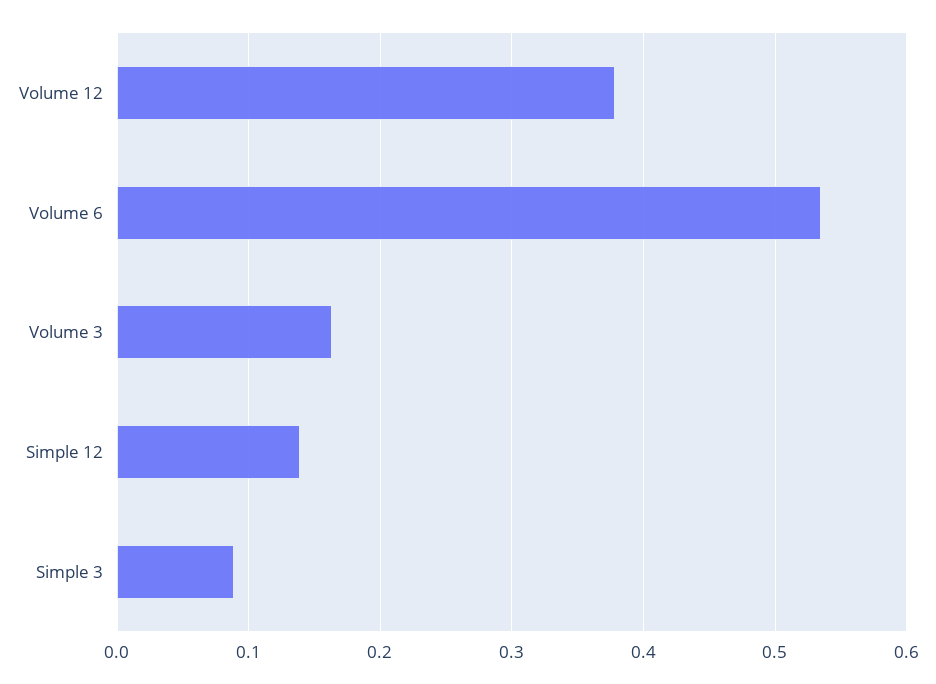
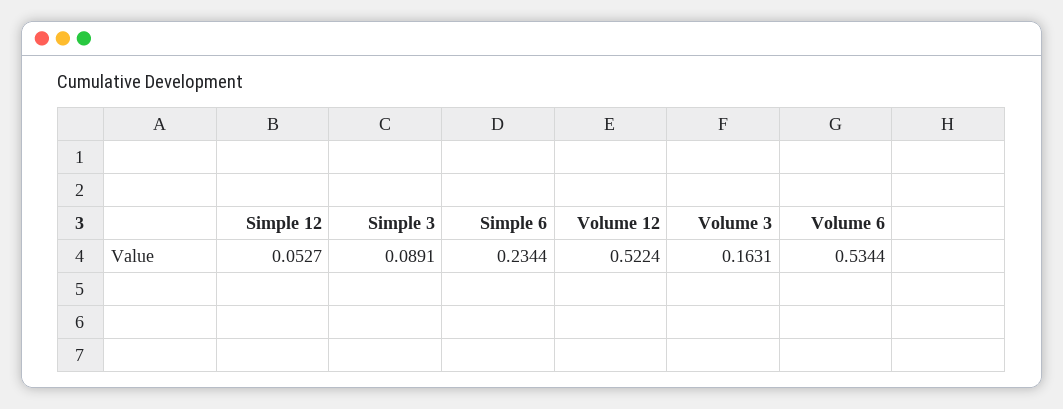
Volume 12: 0.38 -> 0.5224
Simple 12: 0.14 -> 0.0527
Simple 6: none -> 0.2344

